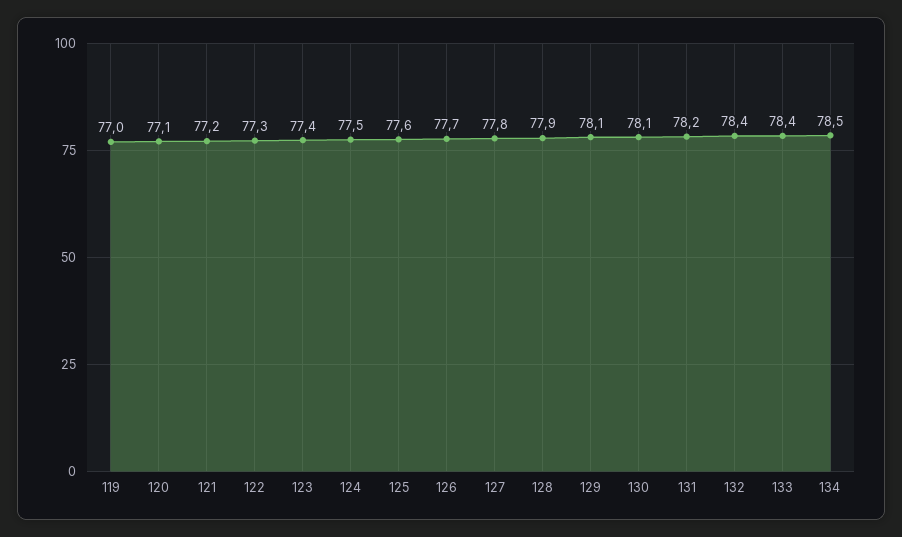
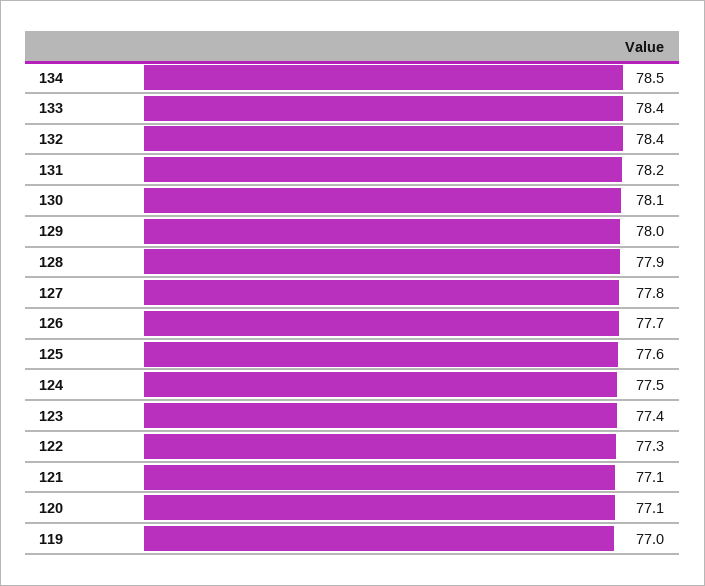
121: 77.2 -> 77.1
129: 78.1 -> 78

